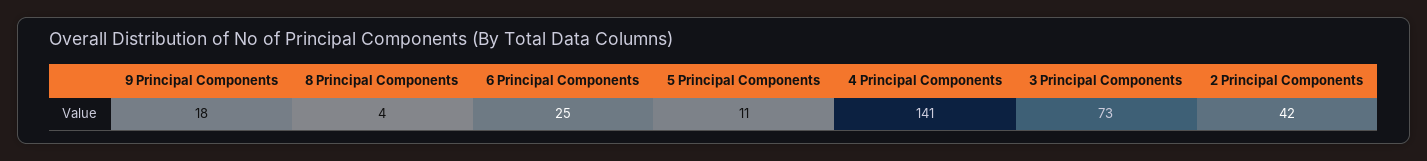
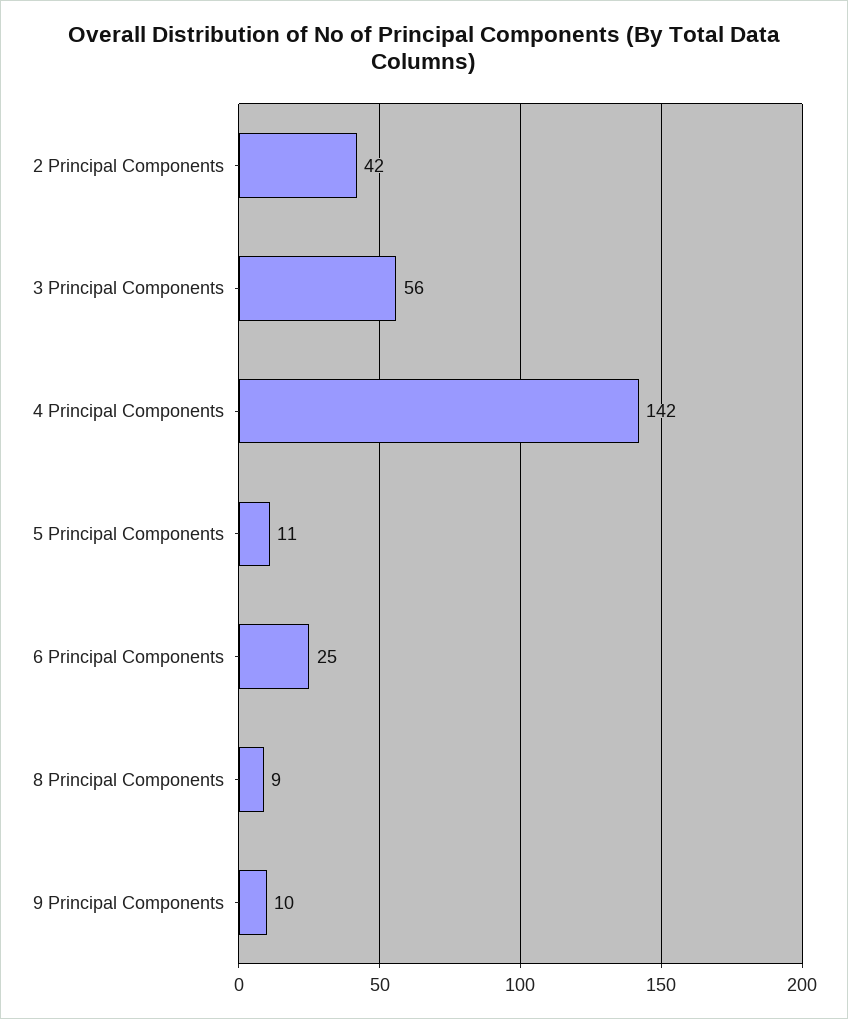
9 Principal Components: 18 -> 10
8 Principal Components: 4 -> 9
4 Principal Components: 141 -> 142
3 Principal Components: 73 -> 56

